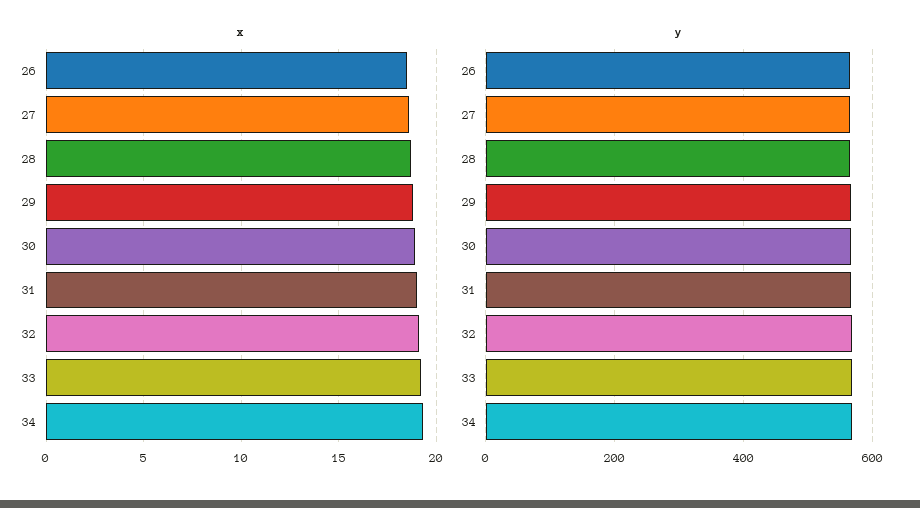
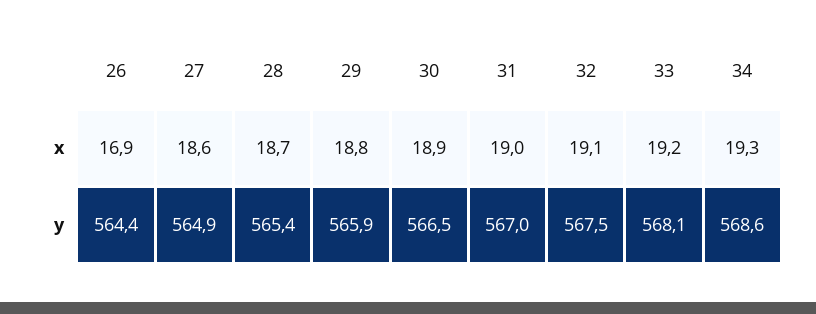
x, 26: 18.5 -> 16.9

